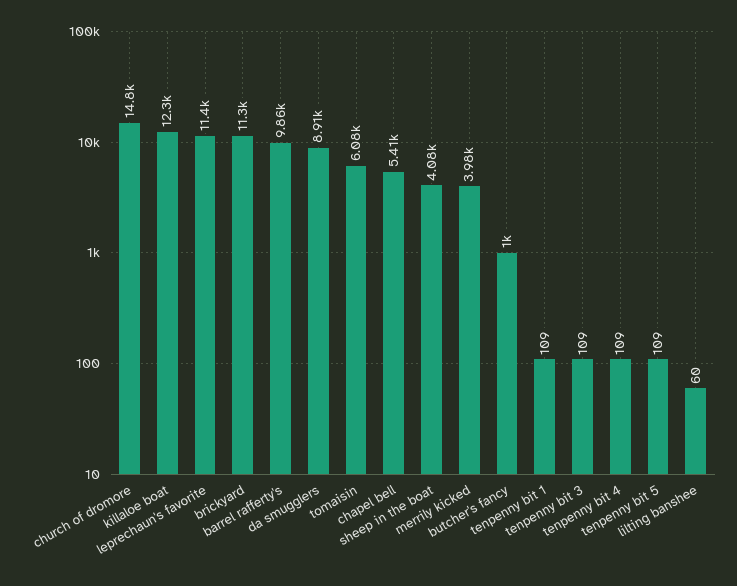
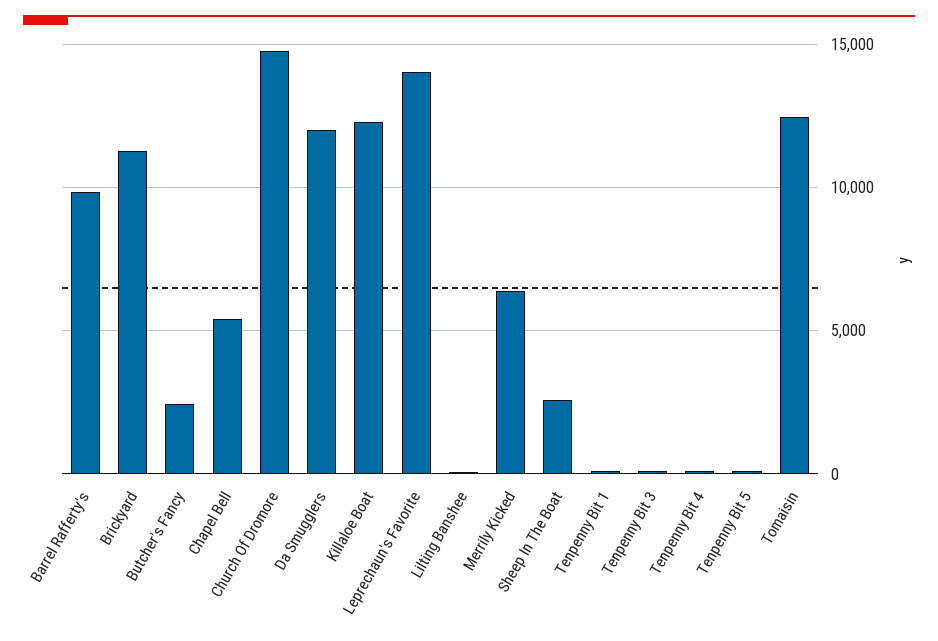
leprechaun's favorite: 11400 -> 14000
da smugglers: 8910 -> 12000
tomaisin: 6080 -> 12500
sheep in the boat: 4080 -> 2500
merrily kicked: 3980 -> 6500
butcher's fancy: 1000 -> 2500

